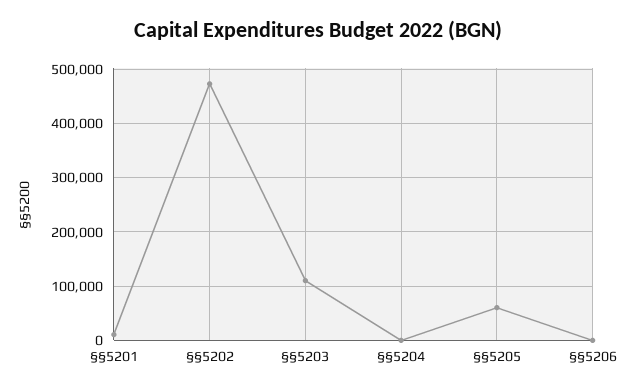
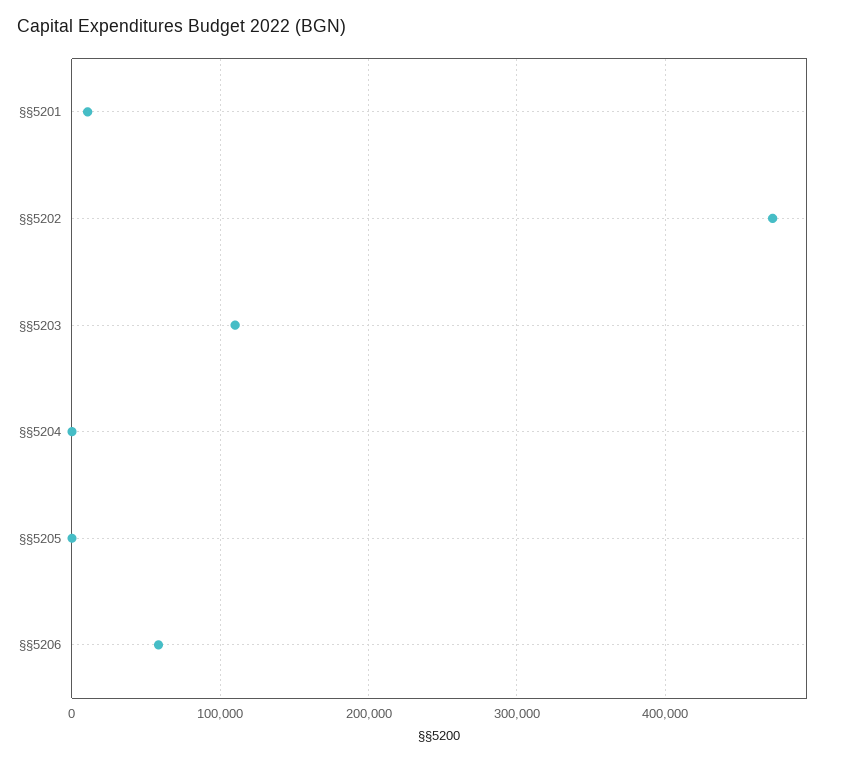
§§5205: 60000 -> 0
§§5206: 0 -> 60000

